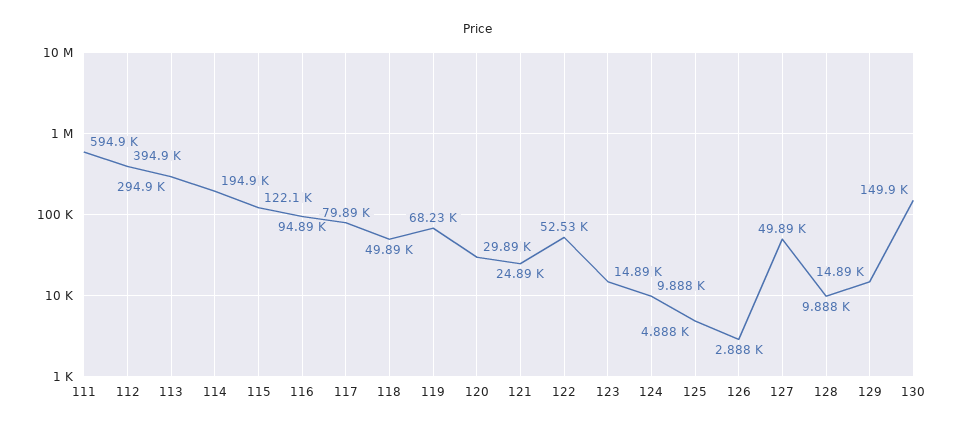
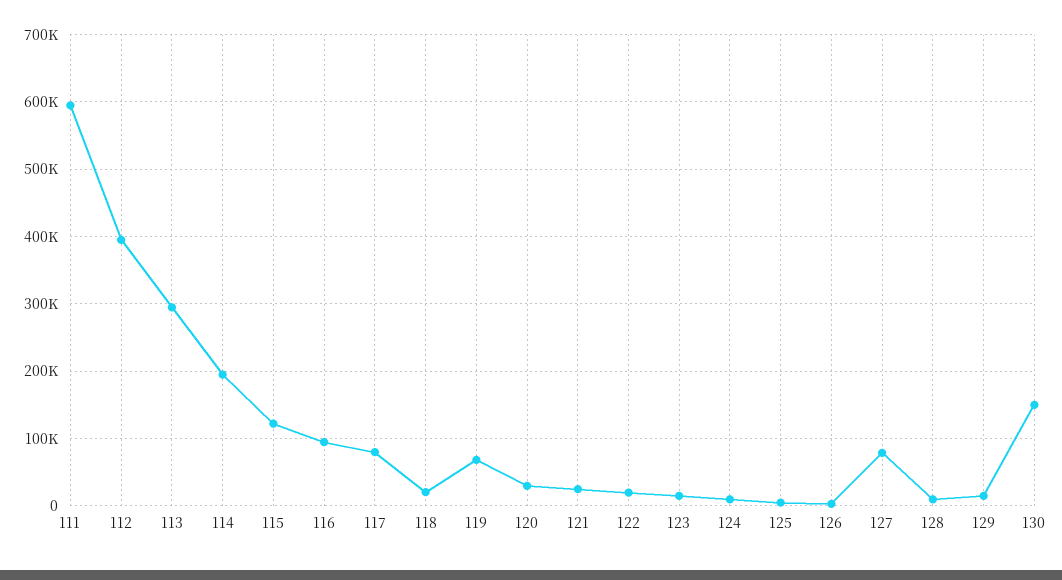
118: 49890 -> 20000
122: 52530 -> 20000
127: 49890 -> 80000

